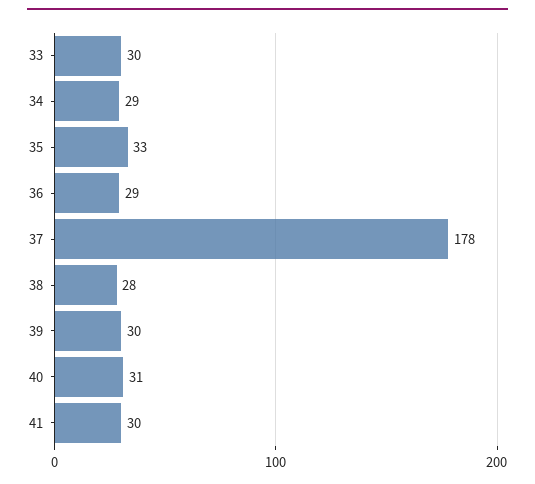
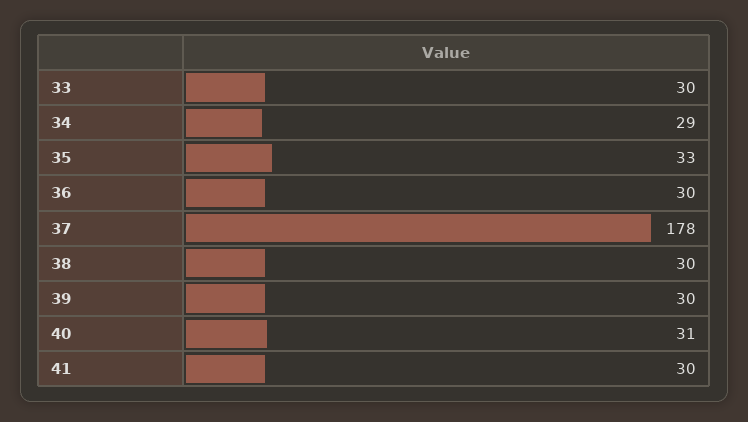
36: 29 -> 30
38: 28 -> 30

